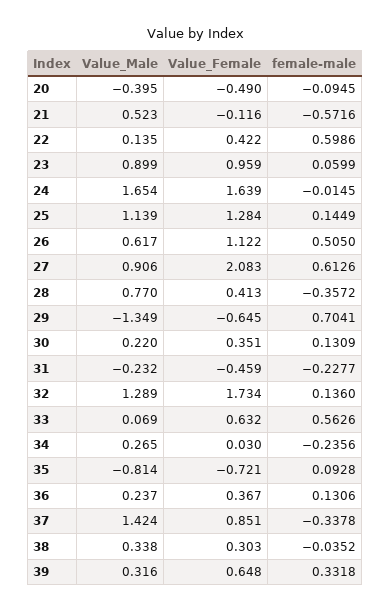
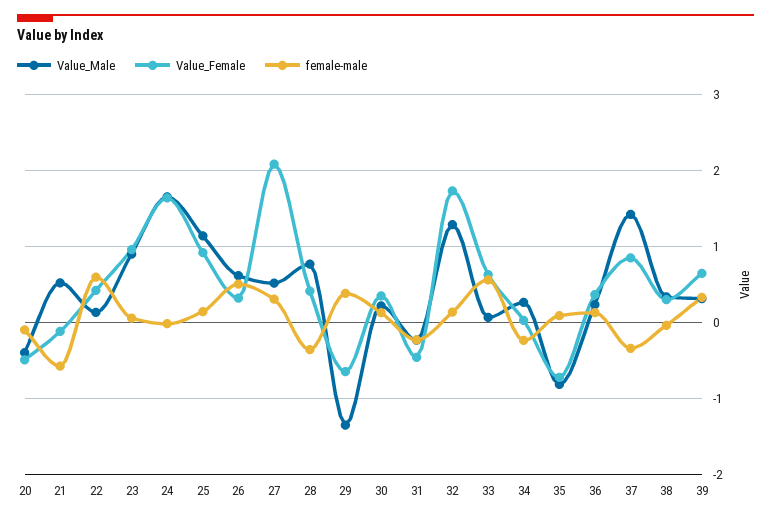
Value_Female, 25: 1.284 -> 0.9
Value_Female, 26: 1.122 -> 0.3
Value_Male, 27: 0.906 -> 0.5
female-male, 27: 0.6126 -> 0.3
female-male, 29: 0.7041 -> 0.4

